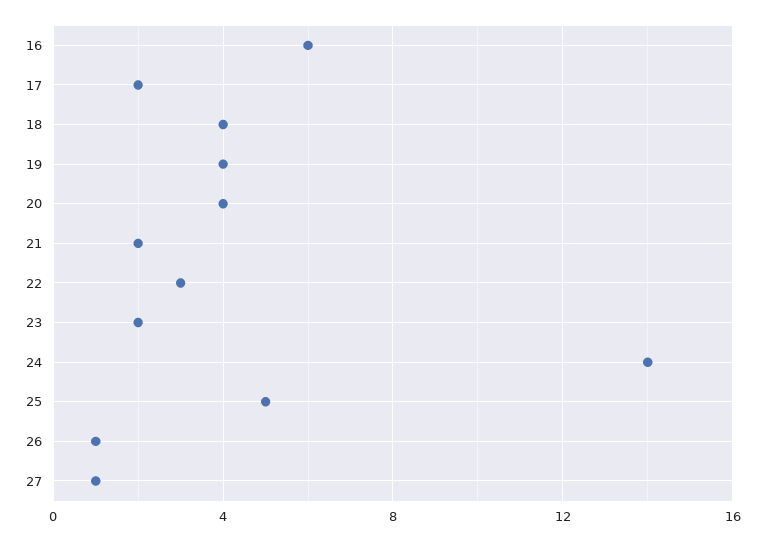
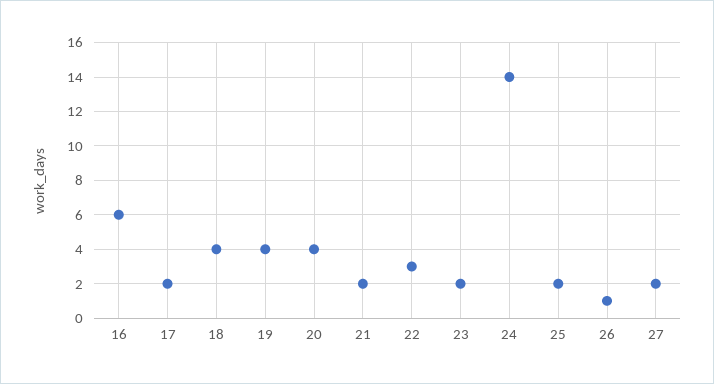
25: 5 -> 2
27: 1 -> 2

